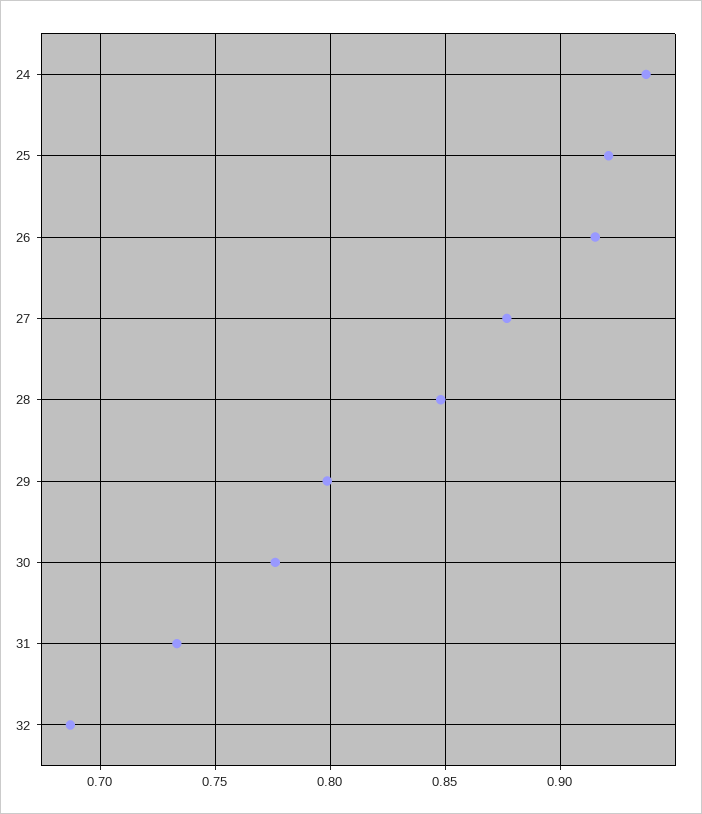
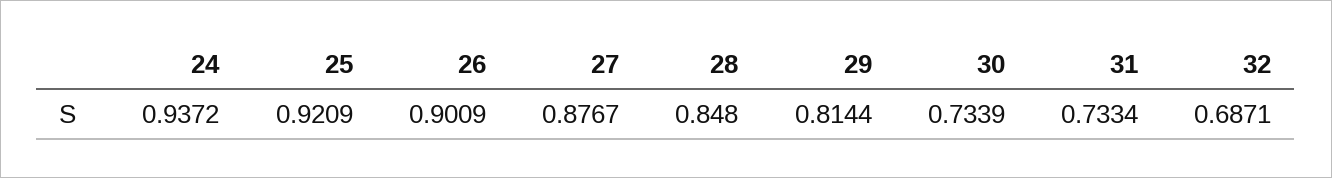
26: 0.915 -> 0.9009
29: 0.8 -> 0.8144
30: 0.775 -> 0.7339

